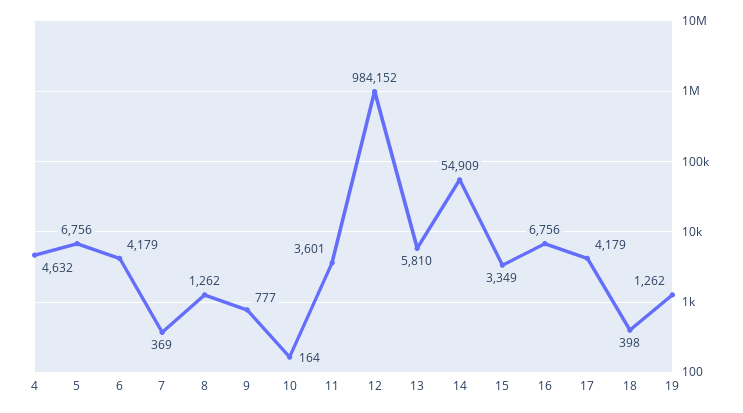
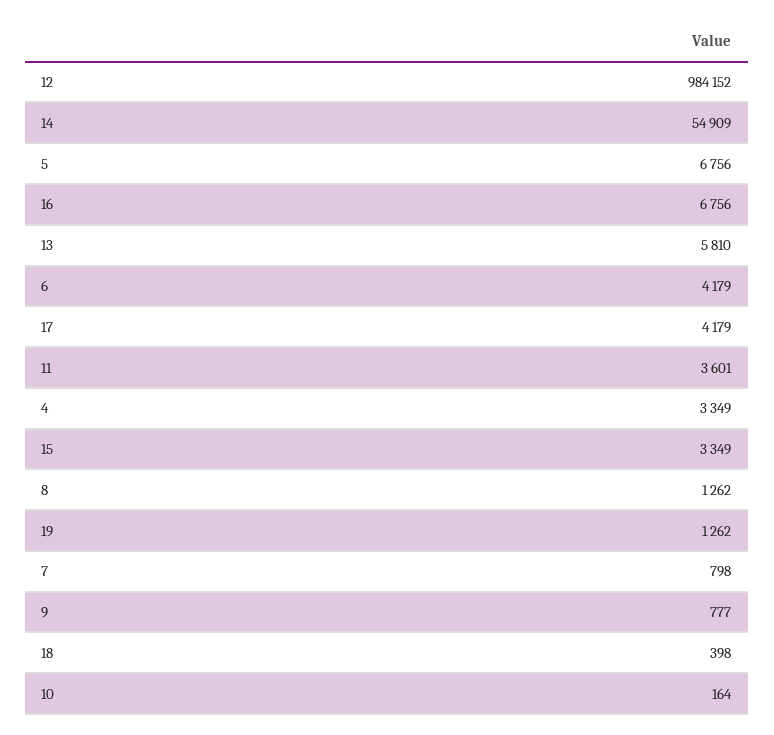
4: 4632 -> 3349
7: 369 -> 798

